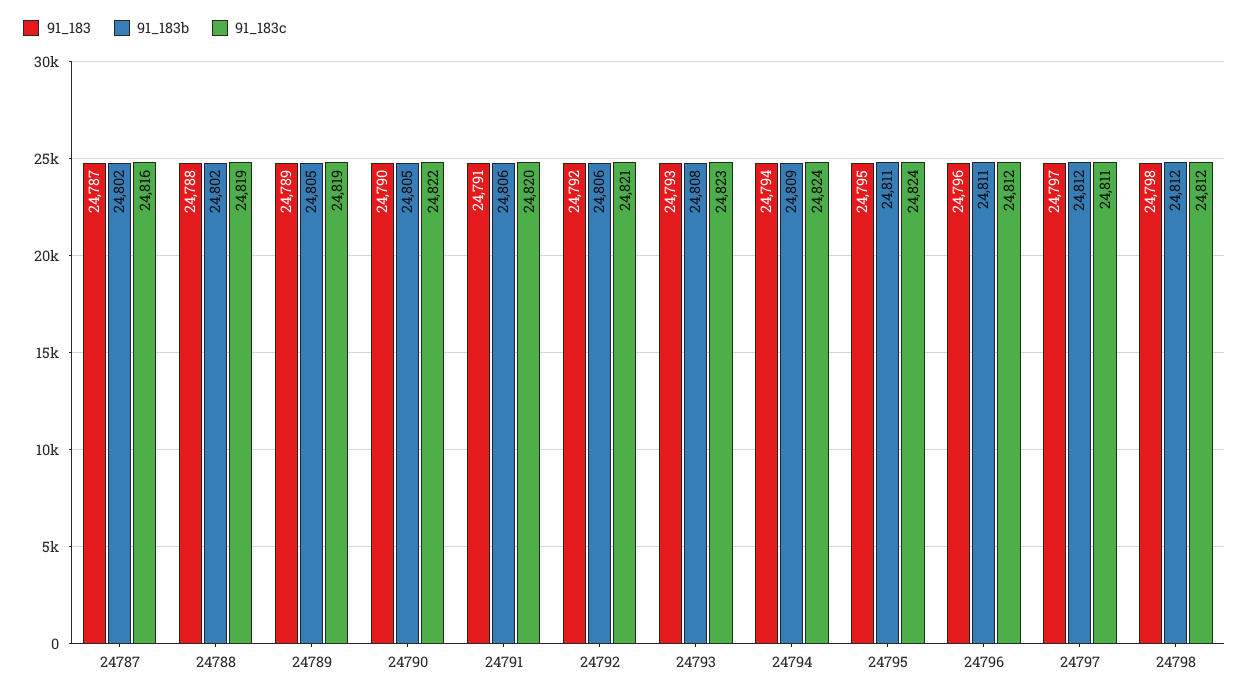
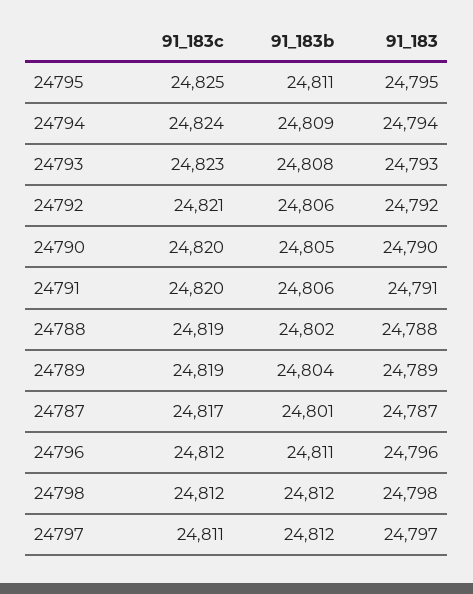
91_183b, 24787: 24802 -> 24801
91_183c, 24787: 24816 -> 24817
91_183b, 24789: 24805 -> 24804
91_183c, 24790: 24822 -> 24820
91_183c, 24795: 24824 -> 24825

